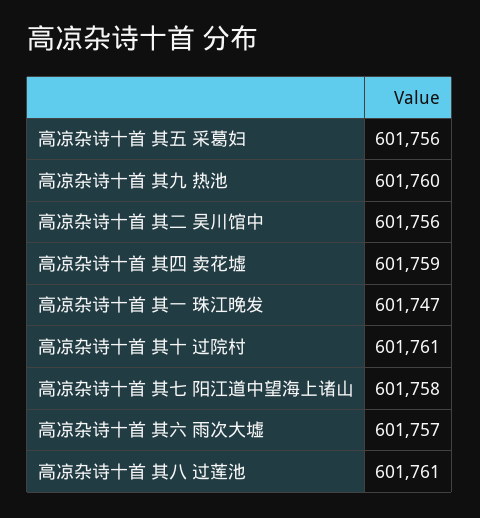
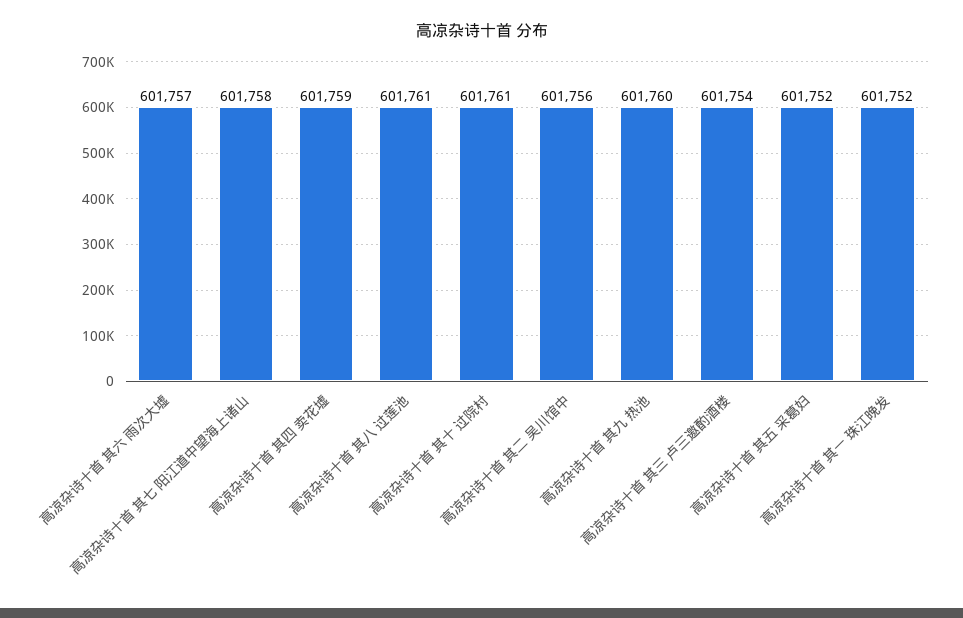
高凉杂诗十首 其五 采葛妇: 601756 -> 601752
高凉杂诗十首 其一 珠江晚发: 601747 -> 601752
高凉杂诗十首 其三 卢三邀酌酒楼: none -> 601754

